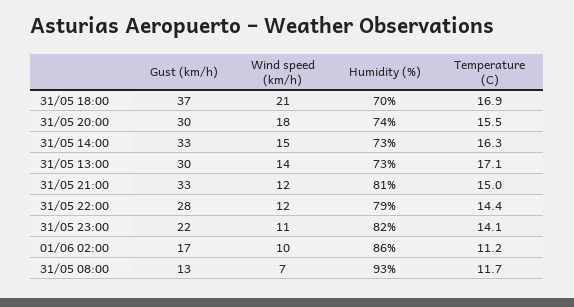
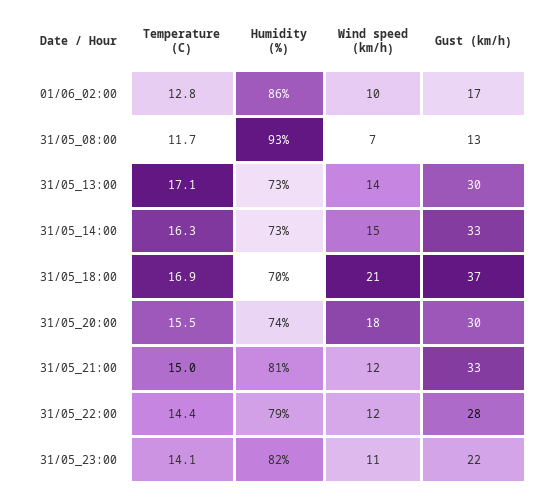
Temperature (C), 01/06 02:00: 11.2 -> 12.8

